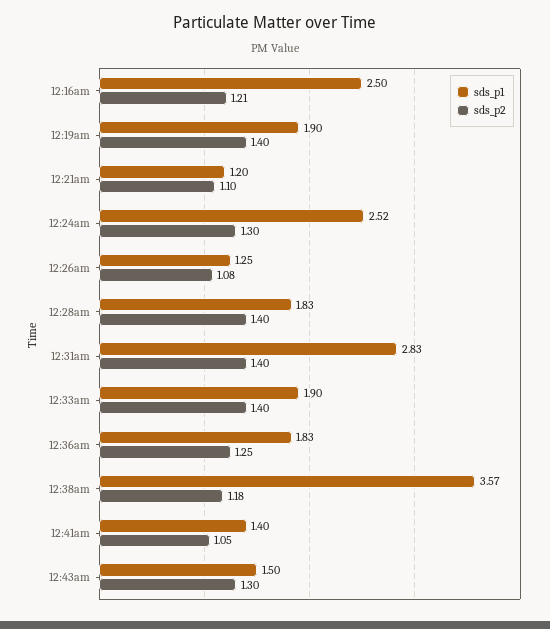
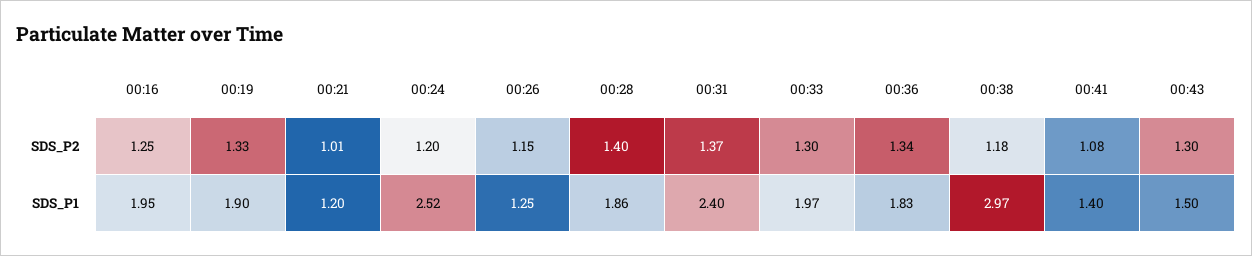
sds_p1, 12:16am: 2.5 -> 1.95
sds_p2, 12:16am: 1.21 -> 1.25
sds_p2, 12:19am: 1.4 -> 1.33
sds_p2, 12:21am: 1.1 -> 1.01
sds_p2, 12:24am: 1.3 -> 1.2
sds_p2, 12:26am: 1.08 -> 1.15
sds_p1, 12:28am: 1.83 -> 1.86
sds_p1, 12:31am: 2.83 -> 2.4
sds_p2, 12:31am: 1.4 -> 1.37
sds_p1, 12:33am: 1.9 -> 1.97
sds_p2, 12:33am: 1.4 -> 1.3
sds_p2, 12:36am: 1.25 -> 1.34
sds_p1, 12:38am: 3.57 -> 2.97
sds_p2, 12:41am: 1.05 -> 1.08

